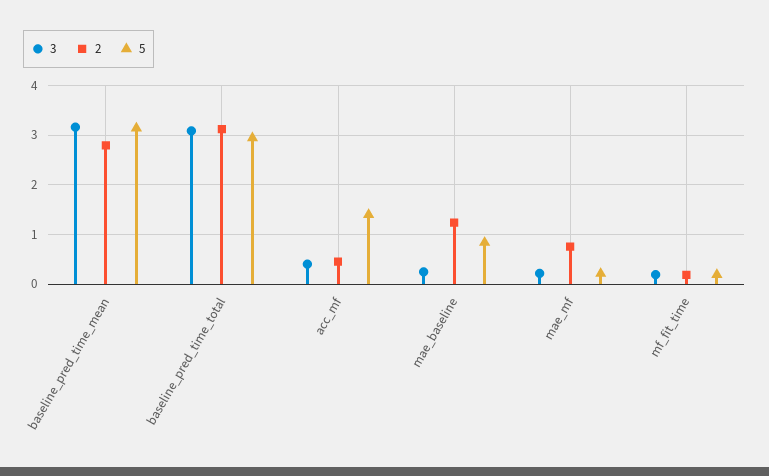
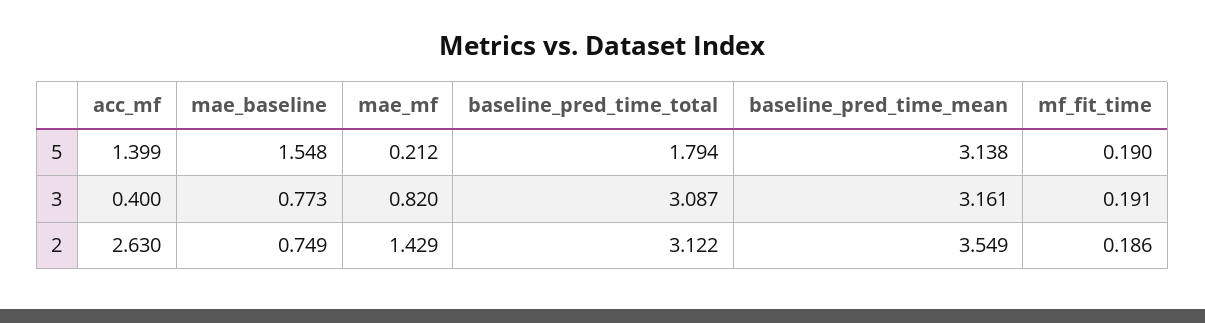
2, baseline_pred_time_mean: 2.8 -> 3.549
5, baseline_pred_time_total: 3 -> 1.794
2, acc_mf: 0.4 -> 2.63
3, mae_baseline: 0.2 -> 0.773
2, mae_baseline: 1.2 -> 0.749
5, mae_baseline: 0.8 -> 1.548
3, mae_mf: 0.2 -> 0.82
2, mae_mf: 0.8 -> 1.429

